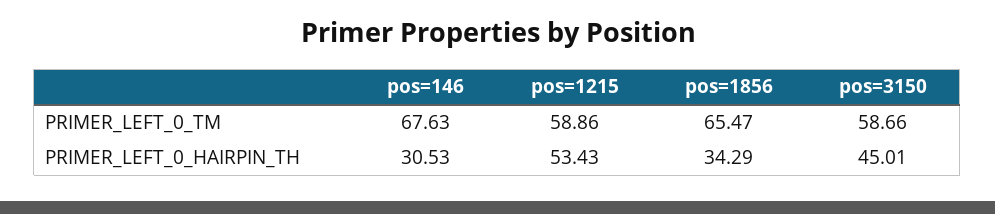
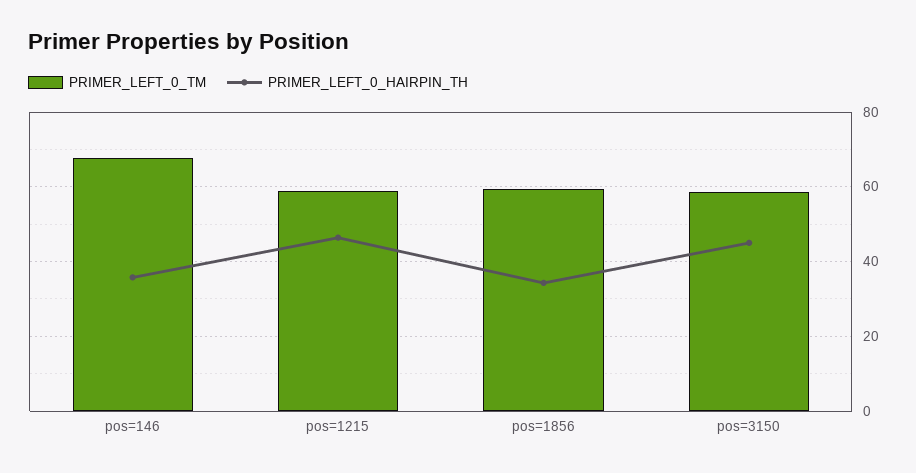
PRIMER_LEFT_0_TM, pos=1856: 65.47 -> 60
PRIMER_LEFT_0_HAIRPIN_TH, pos=146: 30.53 -> 36
PRIMER_LEFT_0_HAIRPIN_TH, pos=1215: 53.43 -> 46

